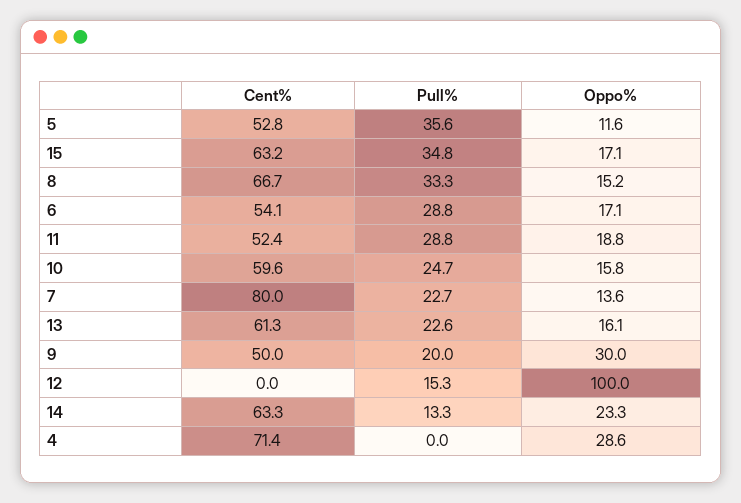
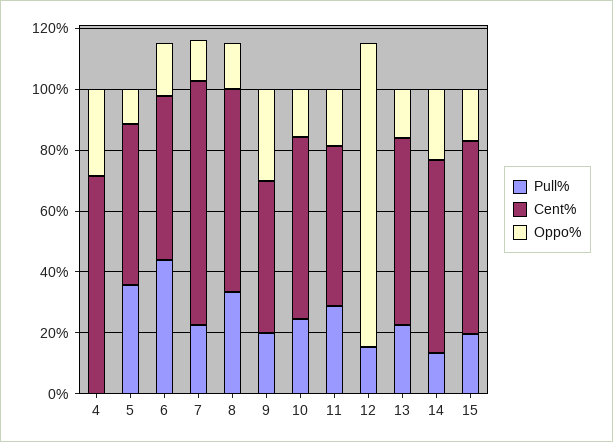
Pull%, 15: 34.8 -> 20
Pull%, 6: 28.8 -> 45

